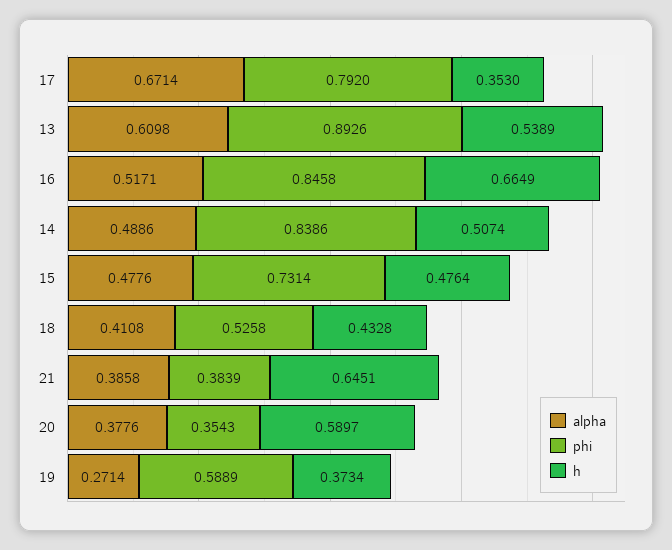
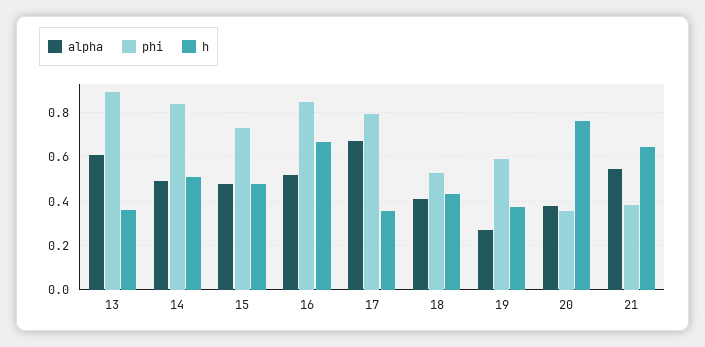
h, 13: 0.5389 -> 0.35
alpha, 21: 0.3858 -> 0.55
h, 20: 0.5897 -> 0.75

